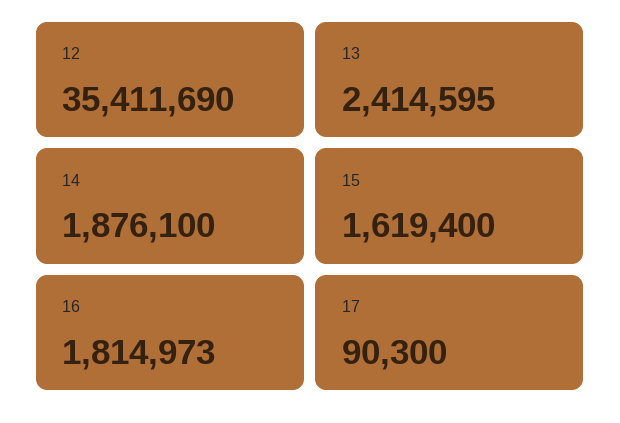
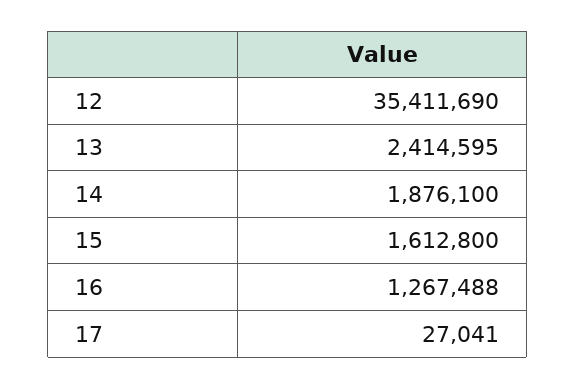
15: 1619400 -> 1612800
16: 1814973 -> 1267488
17: 90300 -> 27041

